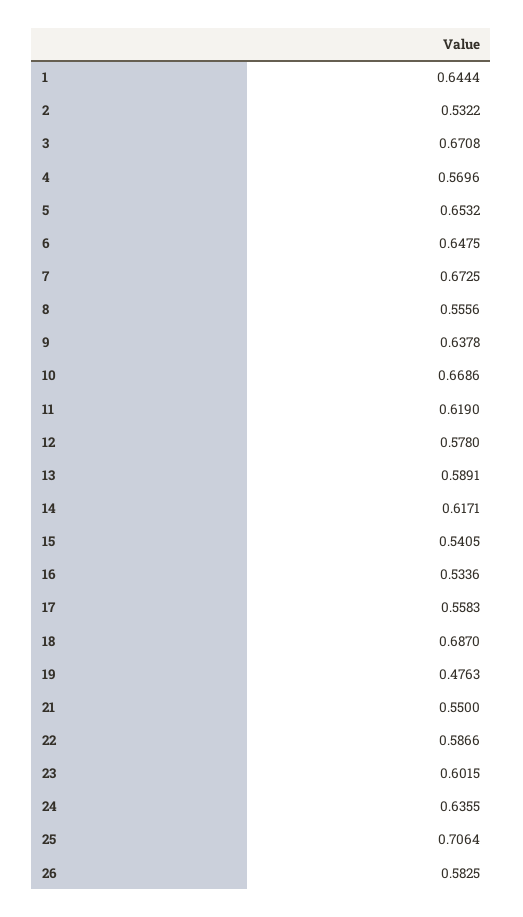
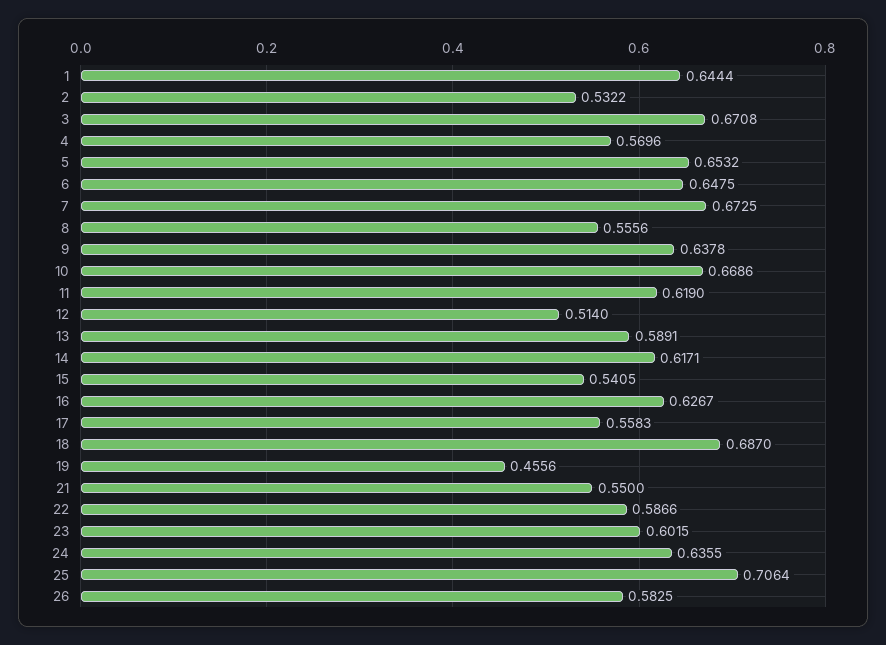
12: 0.578 -> 0.514
16: 0.5336 -> 0.6267
19: 0.4763 -> 0.4556

